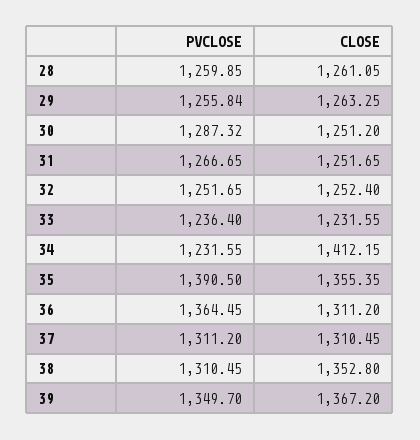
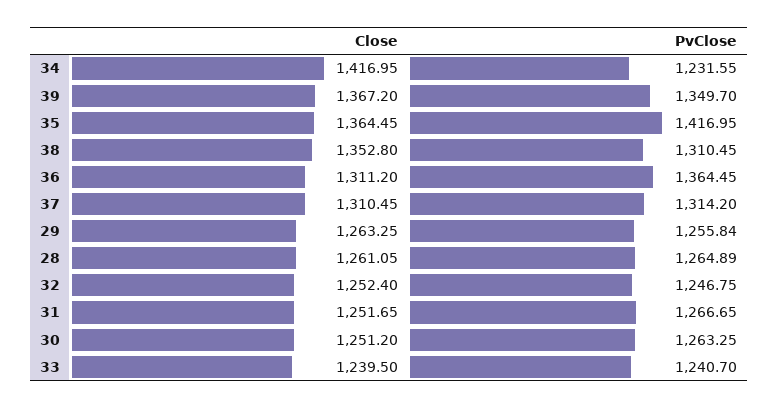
PVCLOSE, 28: 1259.85 -> 1264.89
PVCLOSE, 30: 1287.32 -> 1263.25
PVCLOSE, 32: 1251.65 -> 1246.75
PVCLOSE, 33: 1236.4 -> 1240.7
CLOSE, 33: 1231.55 -> 1239.5
CLOSE, 34: 1412.15 -> 1416.95
PVCLOSE, 35: 1390.5 -> 1416.95
CLOSE, 35: 1355.35 -> 1364.45
PVCLOSE, 37: 1311.2 -> 1314.2

